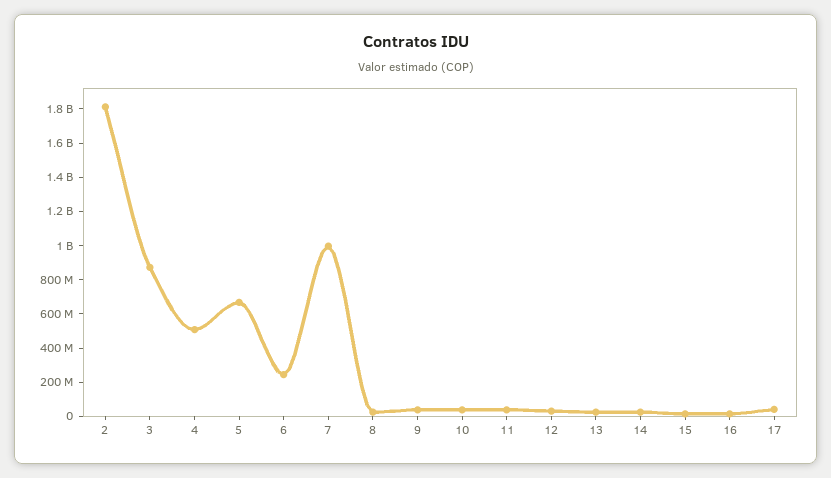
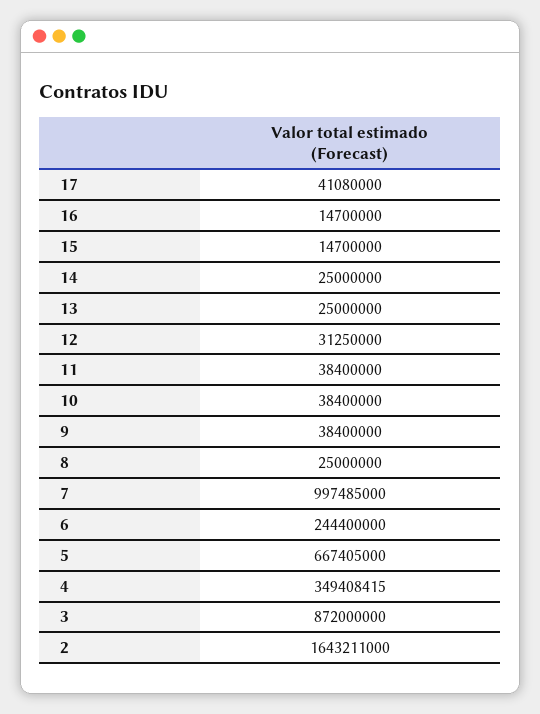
2: 1800000000 -> 1643211000
4: 500000000 -> 349408415

